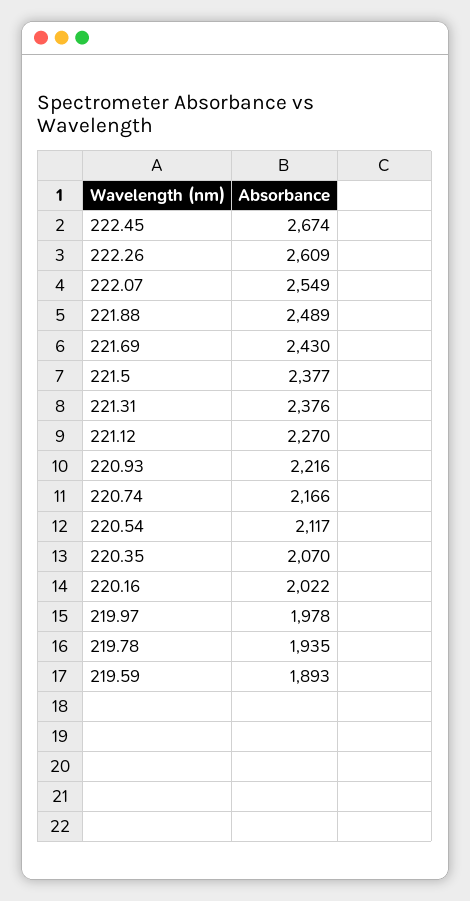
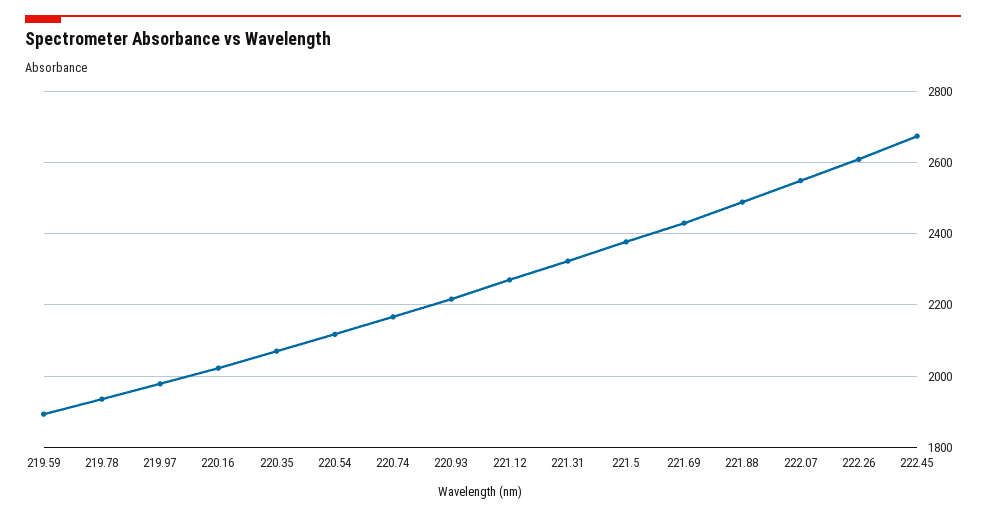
221.31: 2376 -> 2320

